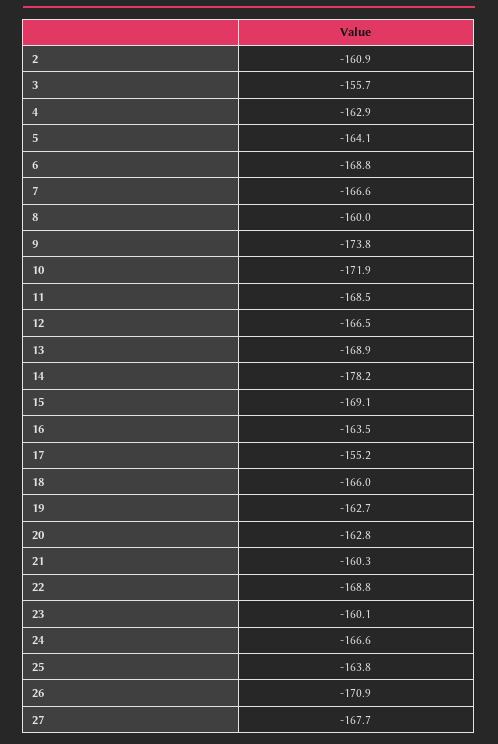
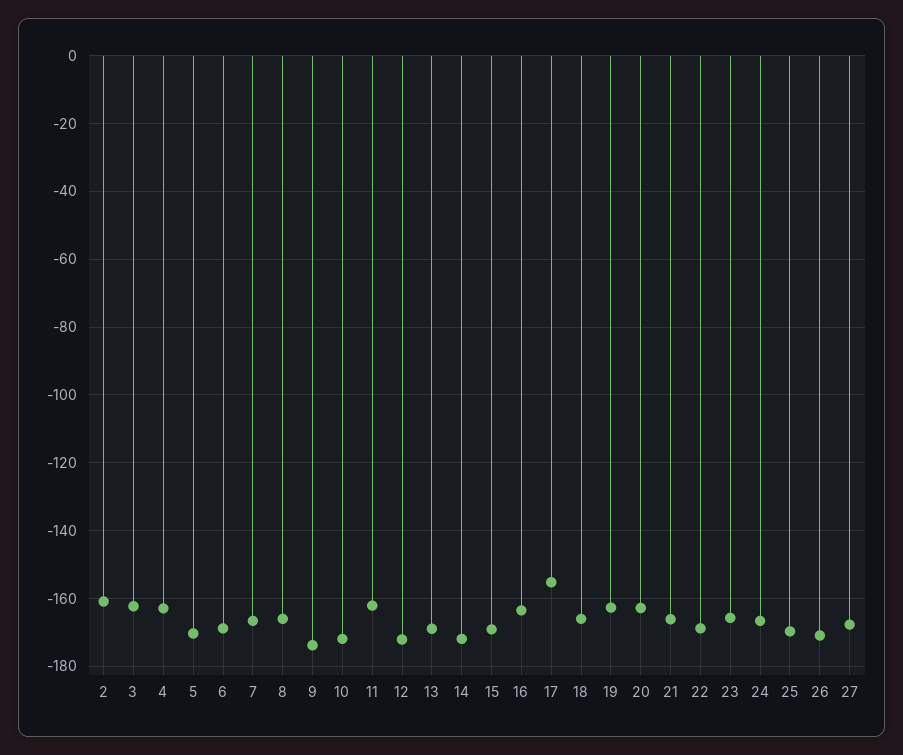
3: -155.7 -> -162
5: -164.1 -> -170
8: -160 -> -166
11: -168.5 -> -162
12: -166.5 -> -172
14: -178.2 -> -172
21: -160.3 -> -166
23: -160.1 -> -166
25: -163.8 -> -170

